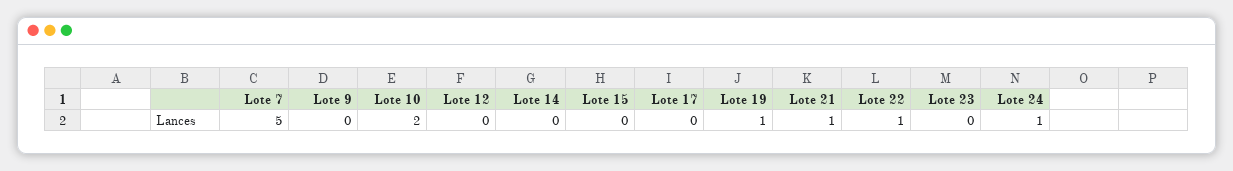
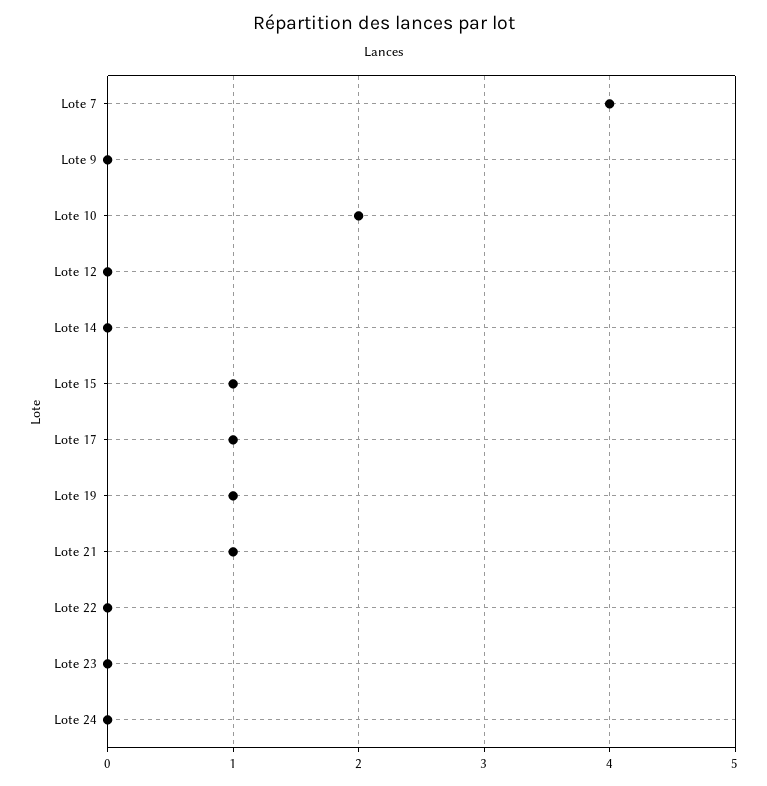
Lote 7: 5 -> 4
Lote 15: 0 -> 1
Lote 17: 0 -> 1
Lote 22: 1 -> 0
Lote 24: 1 -> 0

